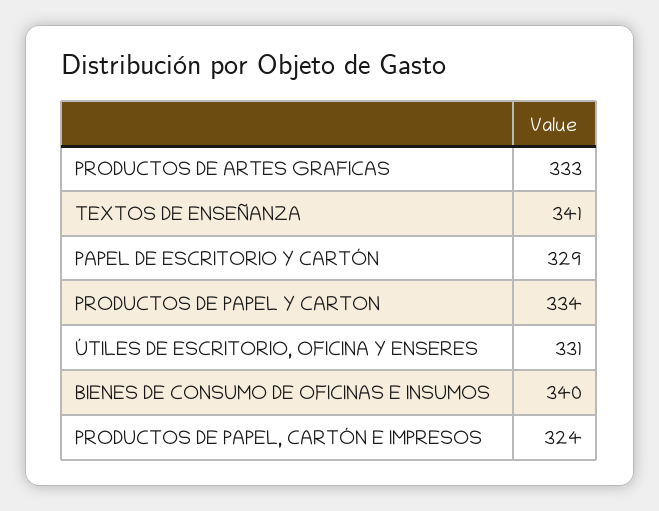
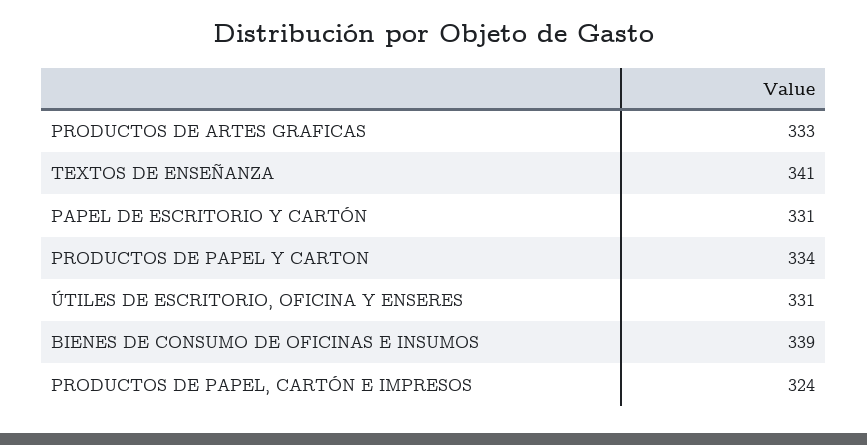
PAPEL DE ESCRITORIO Y CARTÓN: 329 -> 331
BIENES DE CONSUMO DE OFICINAS E INSUMOS: 340 -> 339

